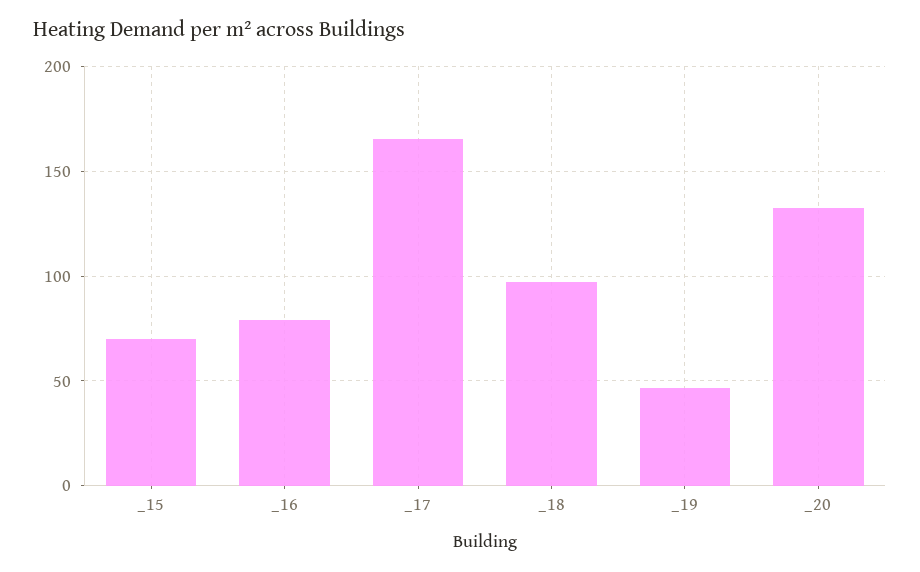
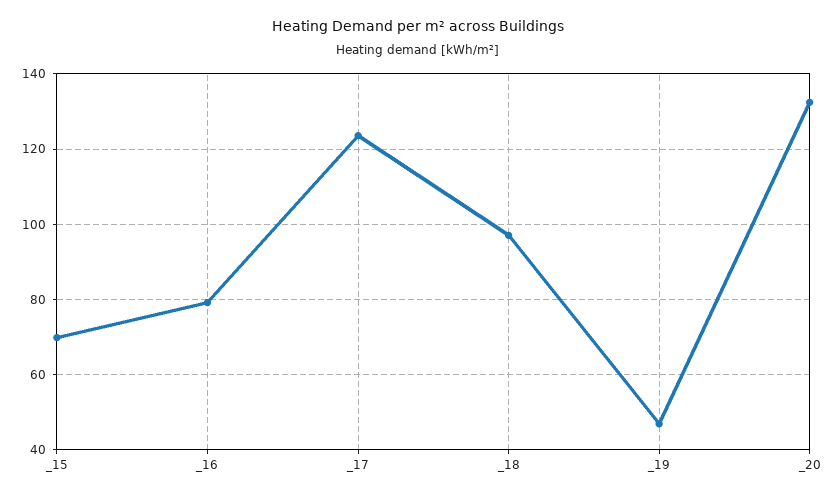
_17: 165 -> 124

